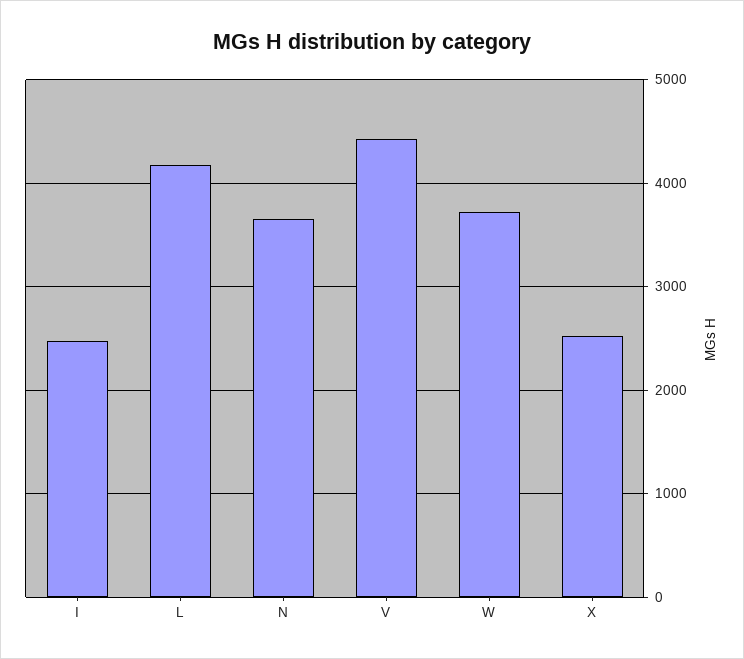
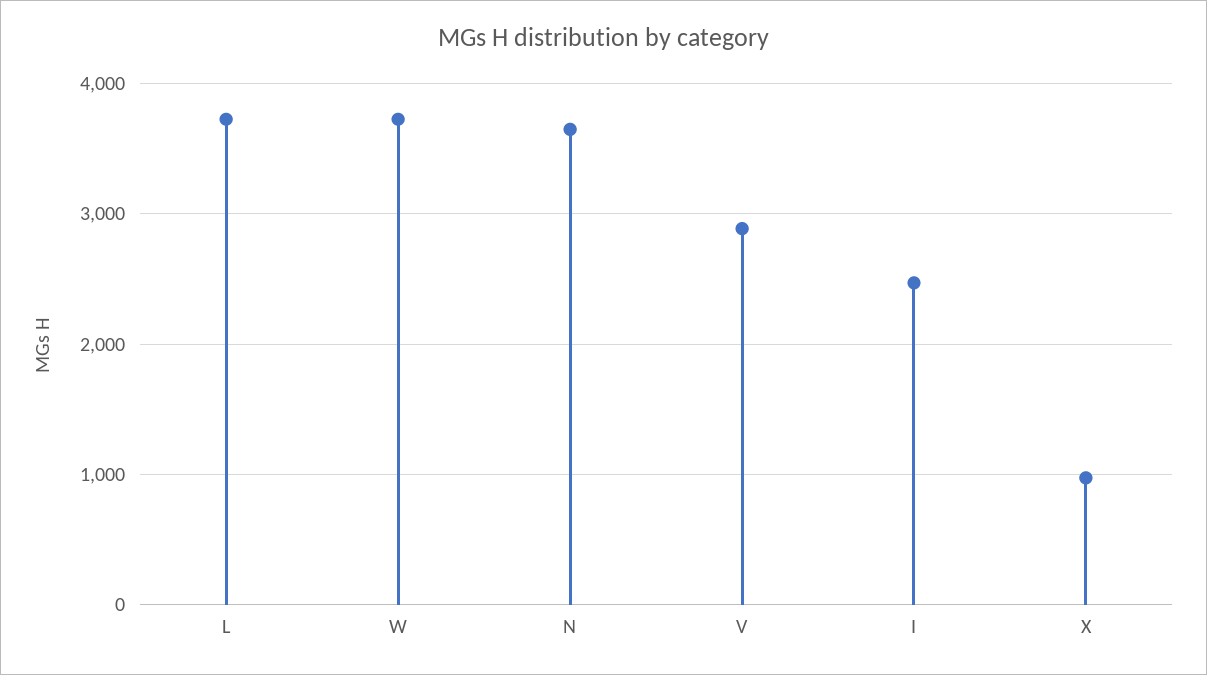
L: 4200 -> 3700
V: 4400 -> 2900
X: 2500 -> 1000

